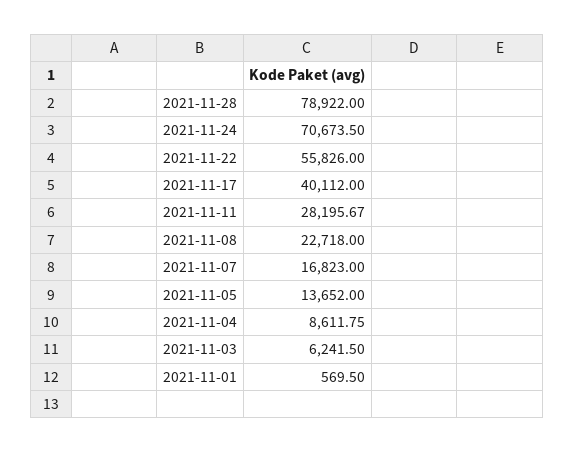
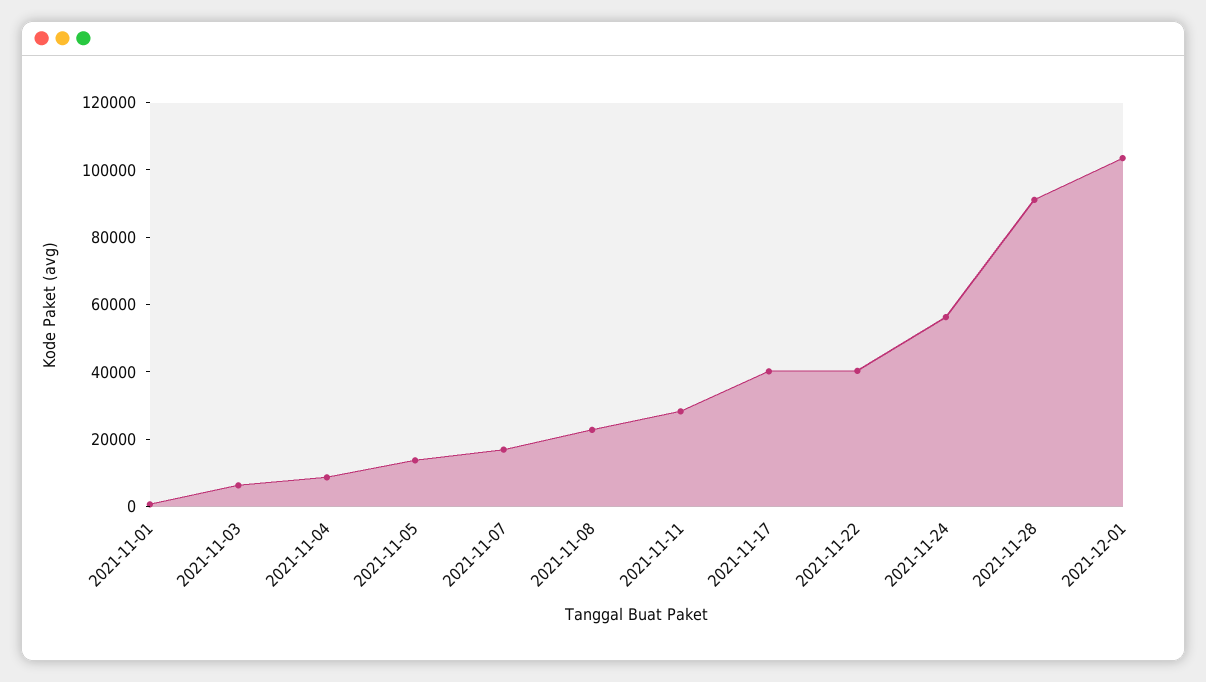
2021-11-28: 78922 -> 90000
2021-11-24: 70673.5 -> 55000
2021-11-22: 55826 -> 40000
2021-12-01: none -> 105000

